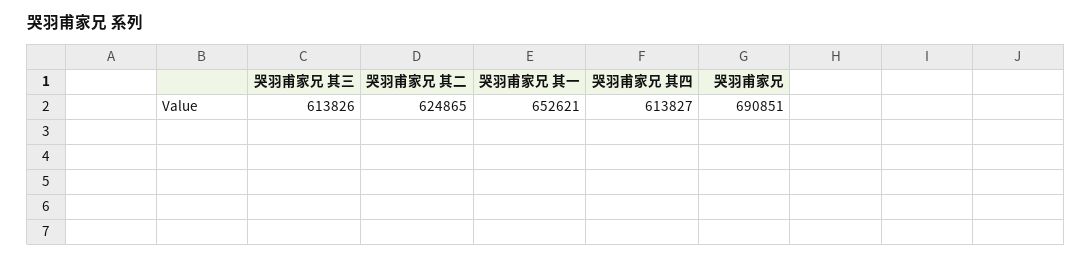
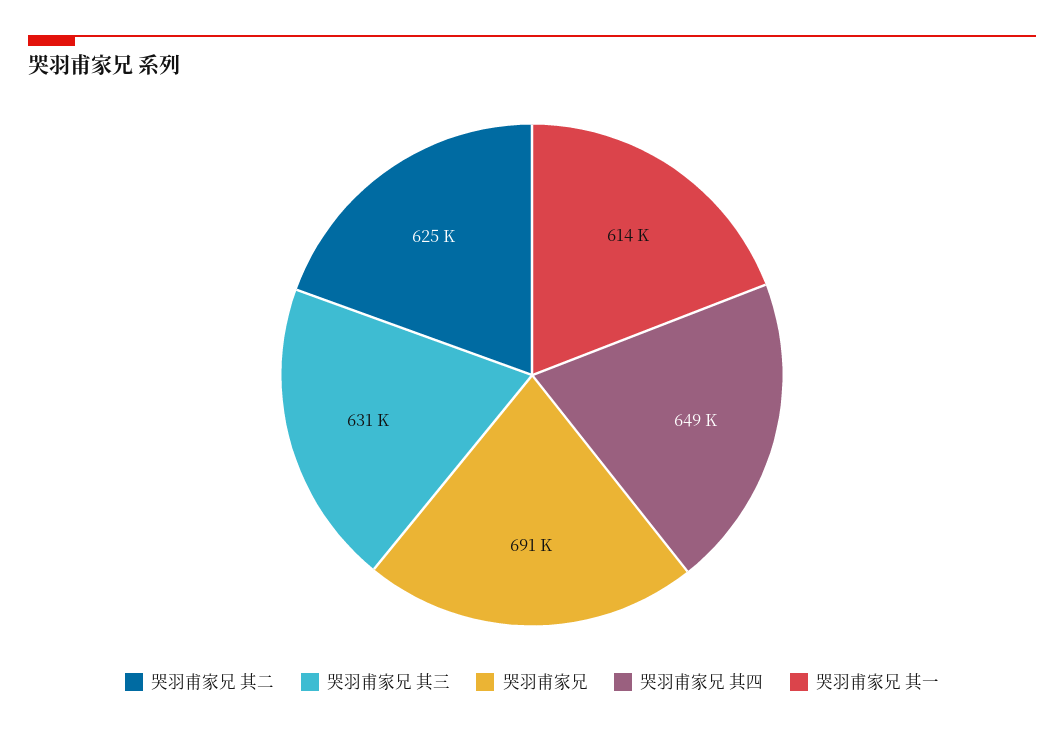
哭羽甫家兄 其三: 613826 -> 631000
哭羽甫家兄 其一: 652621 -> 614000
哭羽甫家兄 其四: 613827 -> 649000

